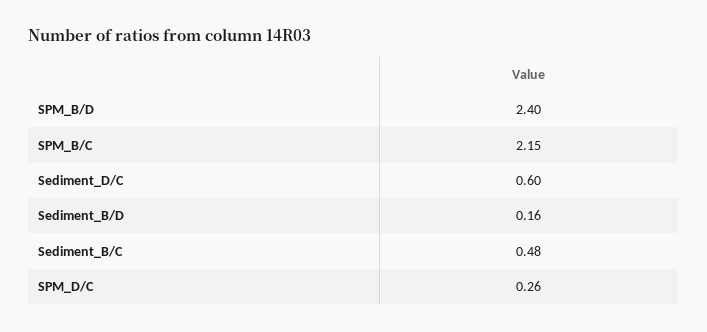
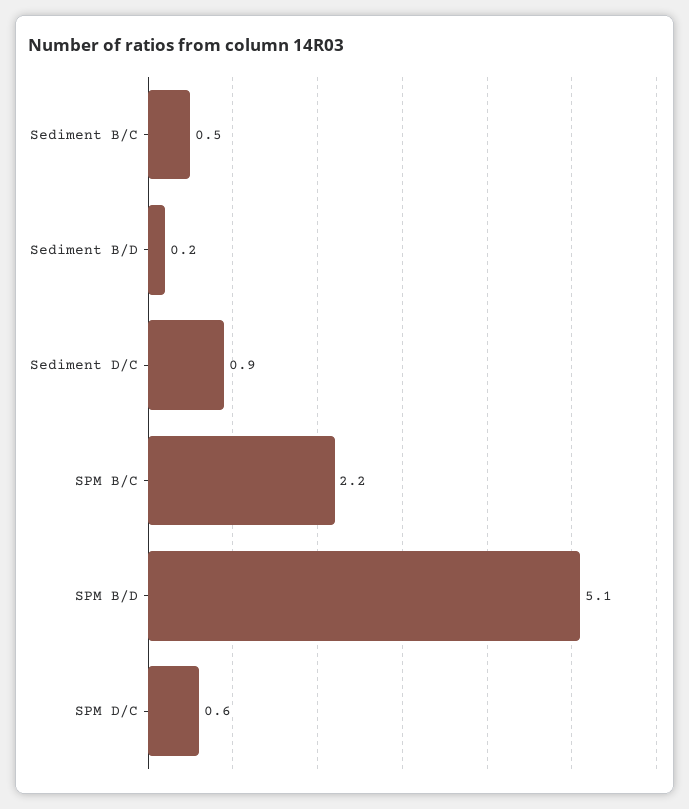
SPM_B/D: 2.4 -> 5.1
Sediment_D/C: 0.6 -> 0.9
SPM_D/C: 0.26 -> 0.6

